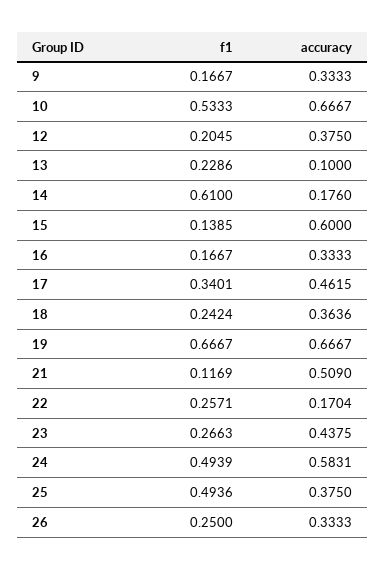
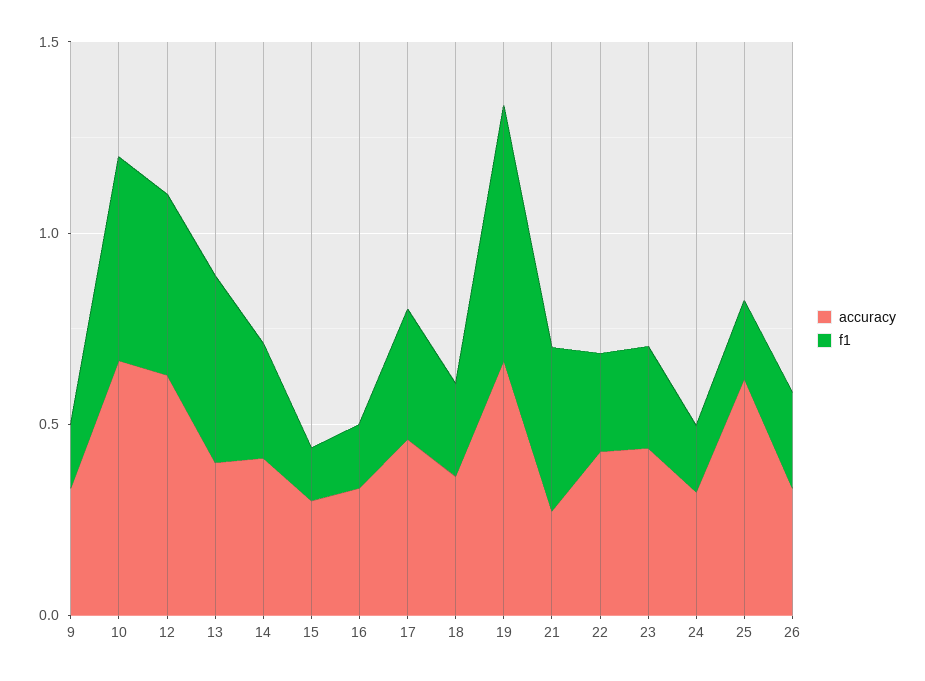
f1, 12: 0.2045 -> 0.5
accuracy, 12: 0.375 -> 0.6
f1, 13: 0.2286 -> 0.5
accuracy, 13: 0.1 -> 0.4
f1, 14: 0.61 -> 0.3
accuracy, 14: 0.176 -> 0.4
accuracy, 15: 0.6 -> 0.3
f1, 21: 0.1169 -> 0.4
accuracy, 21: 0.509 -> 0.3
accuracy, 22: 0.1704 -> 0.4
f1, 24: 0.4939 -> 0.2
accuracy, 24: 0.5831 -> 0.3
f1, 25: 0.4936 -> 0.2
accuracy, 25: 0.375 -> 0.6

